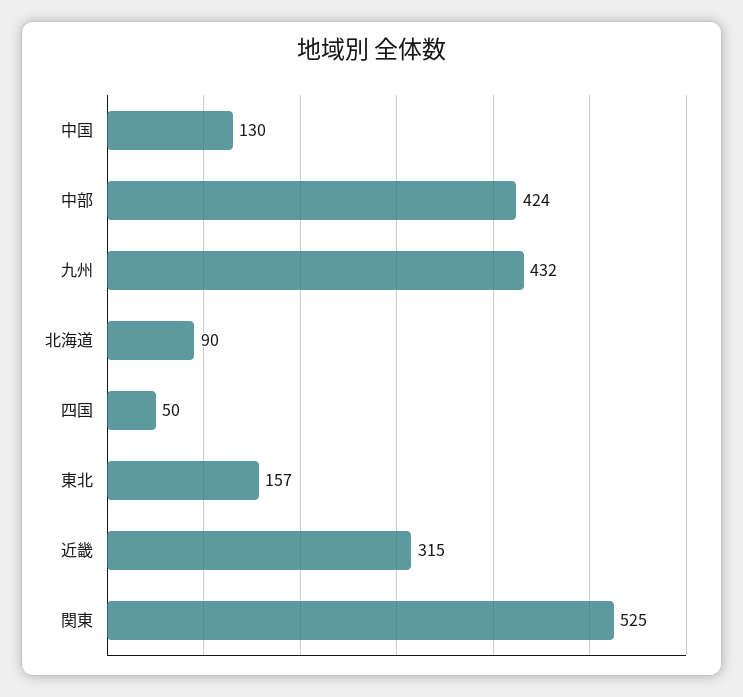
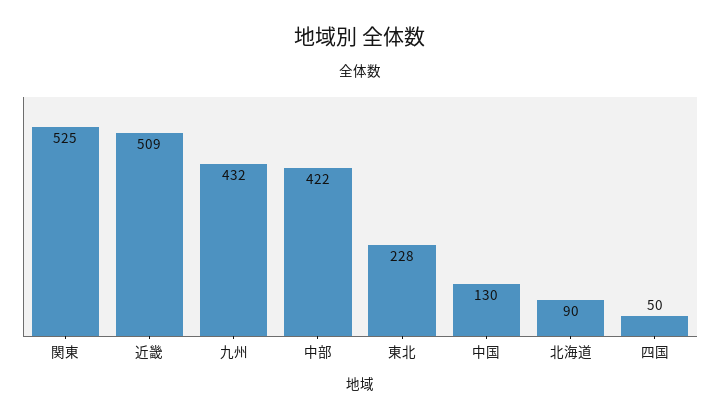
中部: 424 -> 422
東北: 157 -> 228
近畿: 315 -> 509

